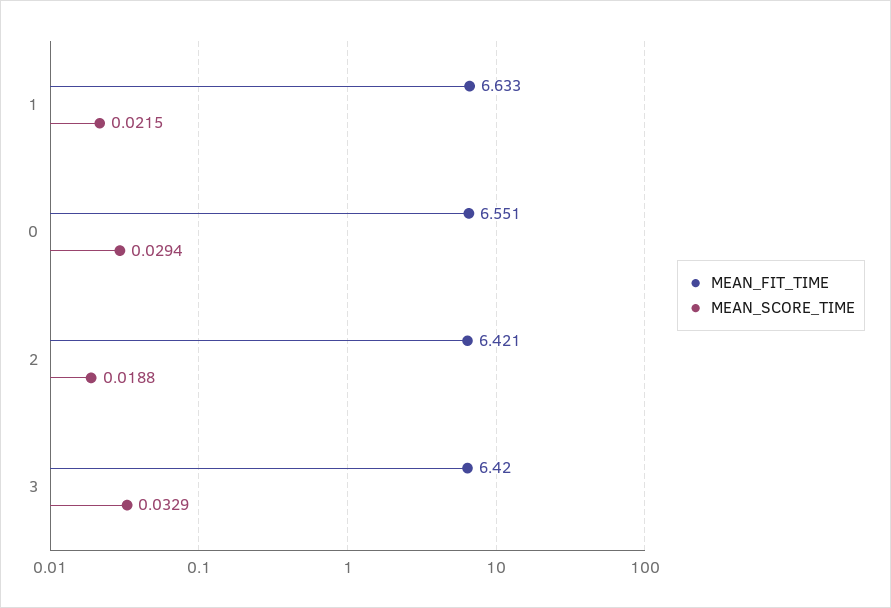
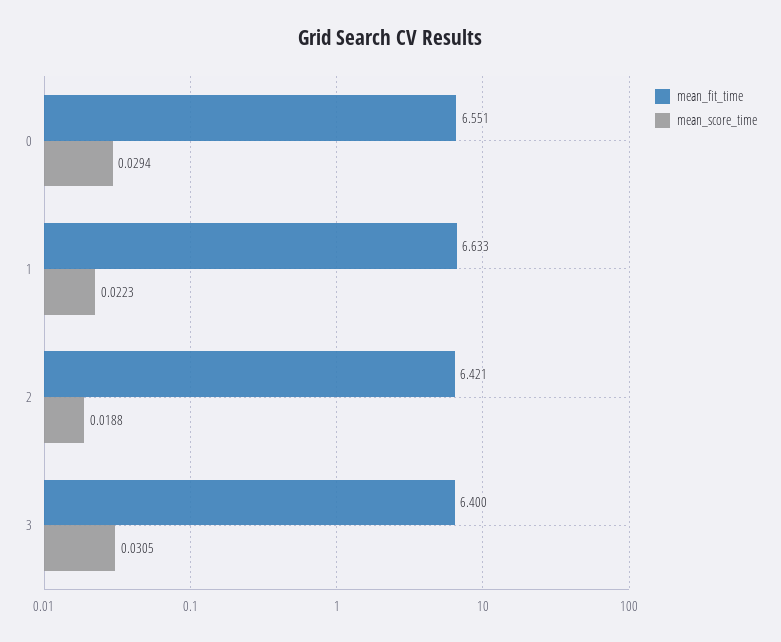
MEAN_SCORE_TIME, 1: 0.0215 -> 0.0223
MEAN_FIT_TIME, 3: 6.42 -> 6.4
MEAN_SCORE_TIME, 3: 0.0329 -> 0.0305

